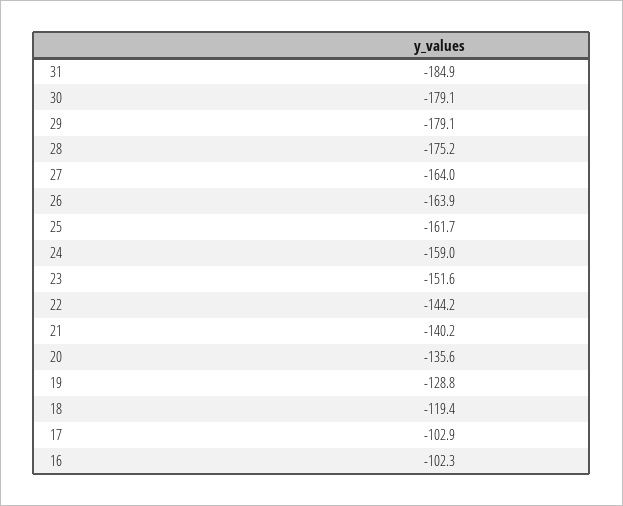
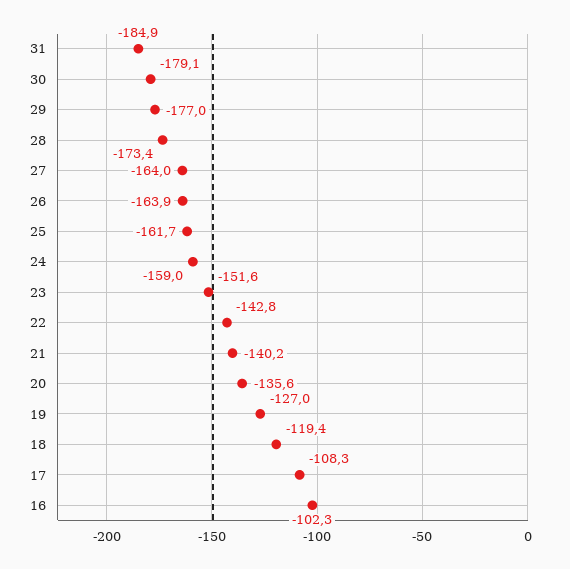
29: -179.1 -> -177
28: -175.2 -> -173.4
22: -144.2 -> -142.8
19: -128.8 -> -127
17: -102.9 -> -108.3

